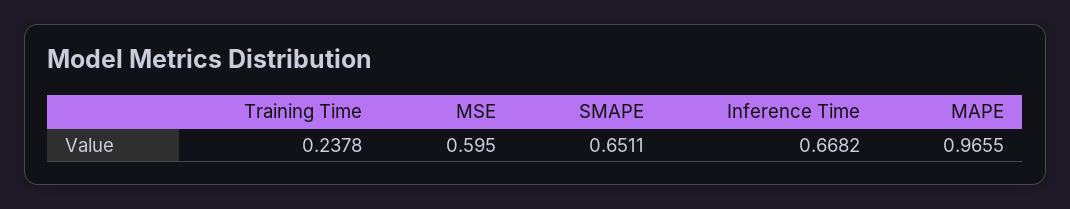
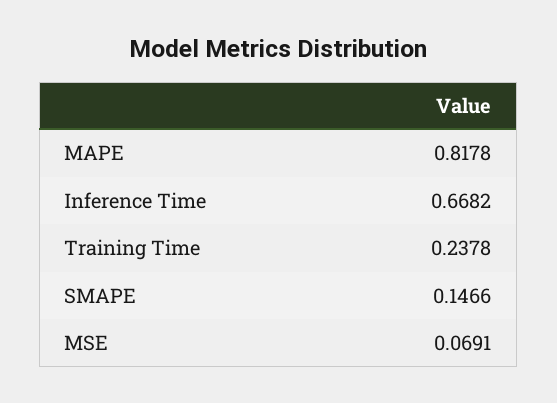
MSE: 0.595 -> 0.0691
SMAPE: 0.6511 -> 0.1466
MAPE: 0.9655 -> 0.8178

